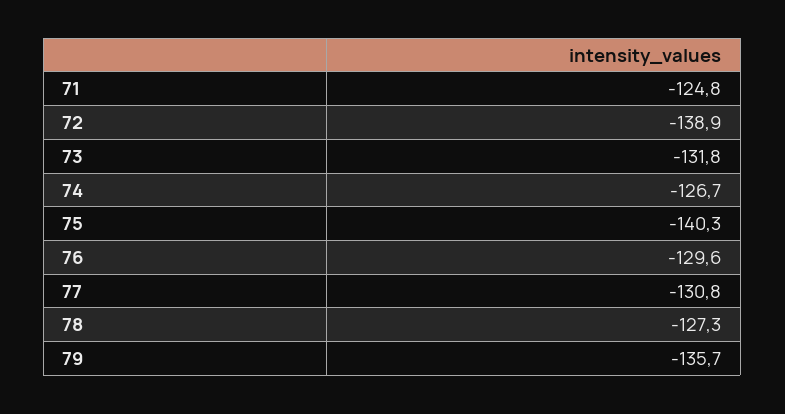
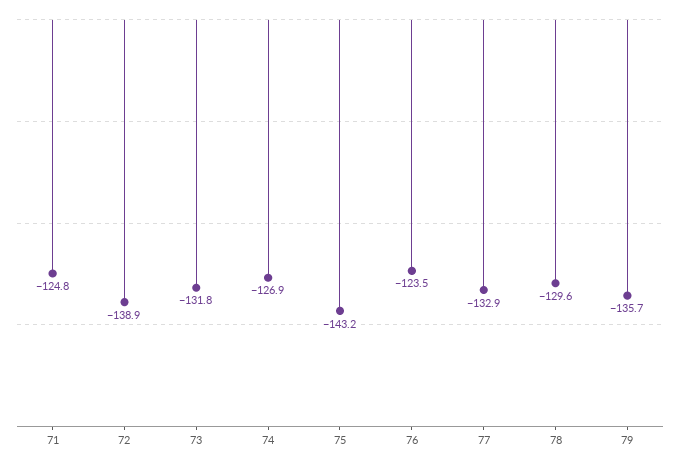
74: -126.7 -> -126.9
75: -140.3 -> -143.2
76: -129.6 -> -123.5
77: -130.8 -> -132.9
78: -127.3 -> -129.6

